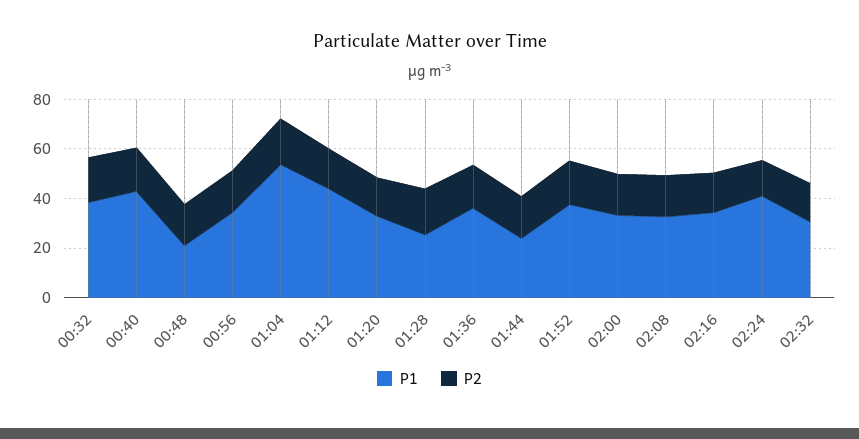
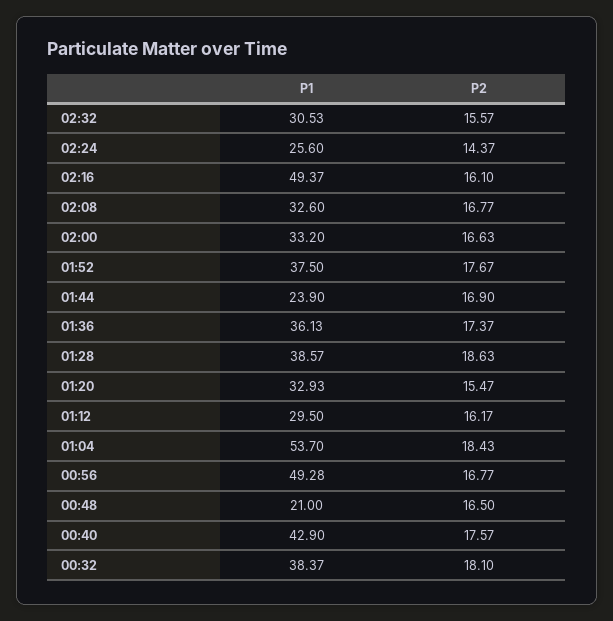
P1, 00:56: 35 -> 49.28
P1, 01:12: 45 -> 29.5
P1, 01:28: 25 -> 38.57
P1, 02:16: 35 -> 49.37
P1, 02:24: 40 -> 25.6

